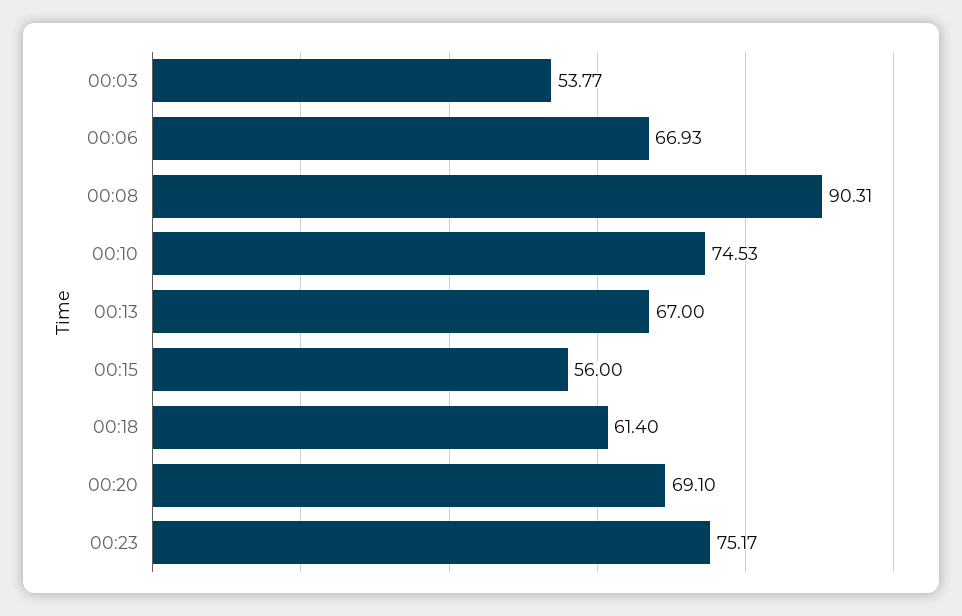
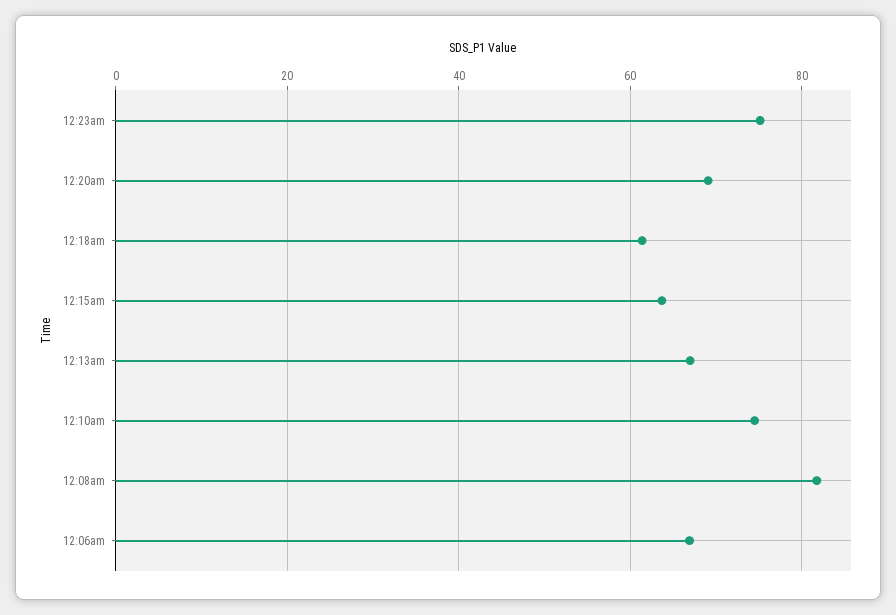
00:03: 53.77 -> none
00:08: 90.31 -> 82
00:15: 56 -> 64

